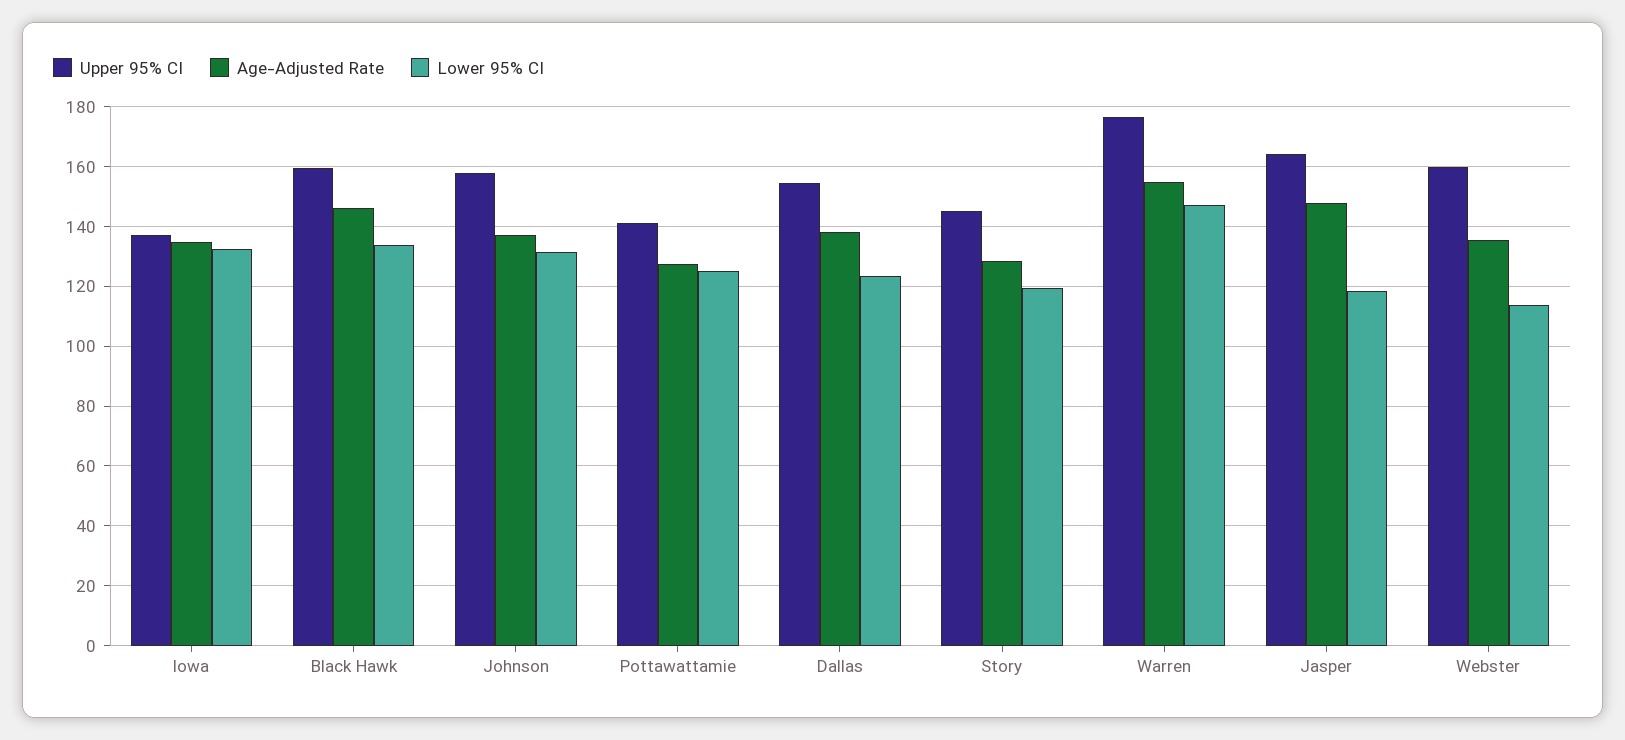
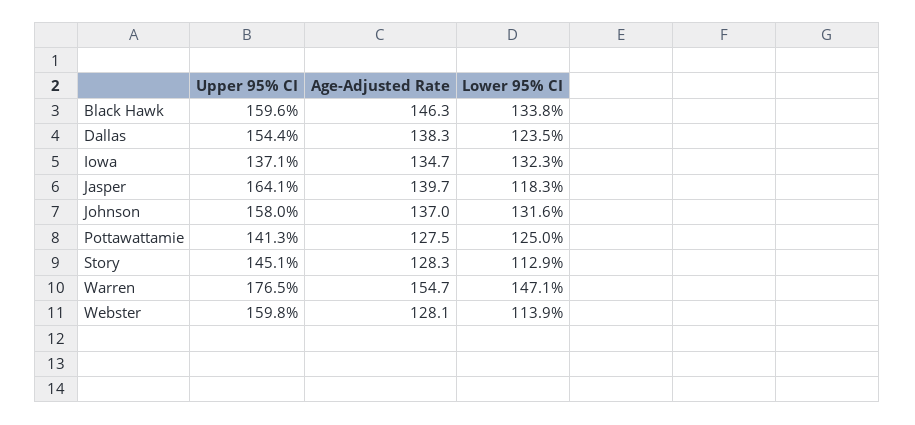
Lower 95% CI, Story: 120 -> 112.9
Age-Adjusted Rate, Jasper: 147.5 -> 139.7
Age-Adjusted Rate, Webster: 135 -> 128.1

